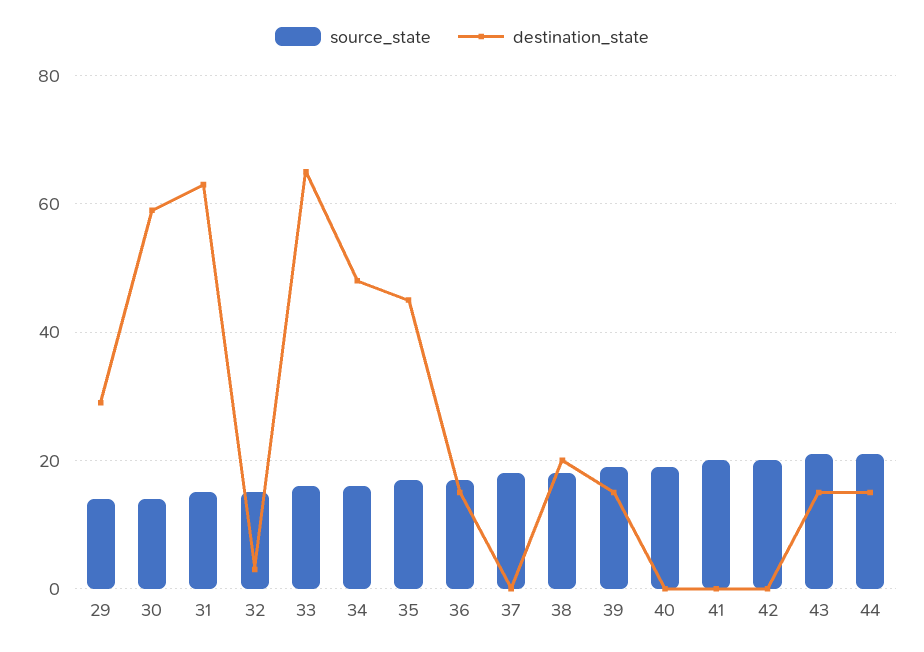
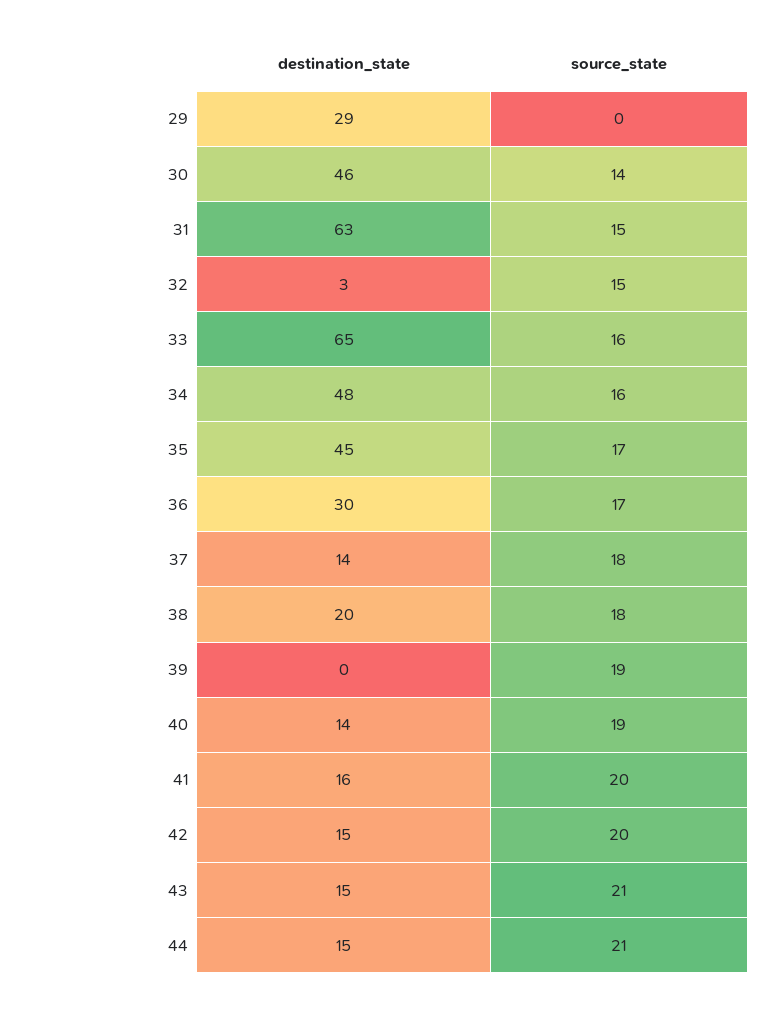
source_state, 29: 15 -> 0
destination_state, 30: 60 -> 46
destination_state, 36: 15 -> 30
destination_state, 37: 0 -> 14
destination_state, 39: 15 -> 0
destination_state, 40: 0 -> 14
destination_state, 41: 0 -> 16
destination_state, 42: 0 -> 15

